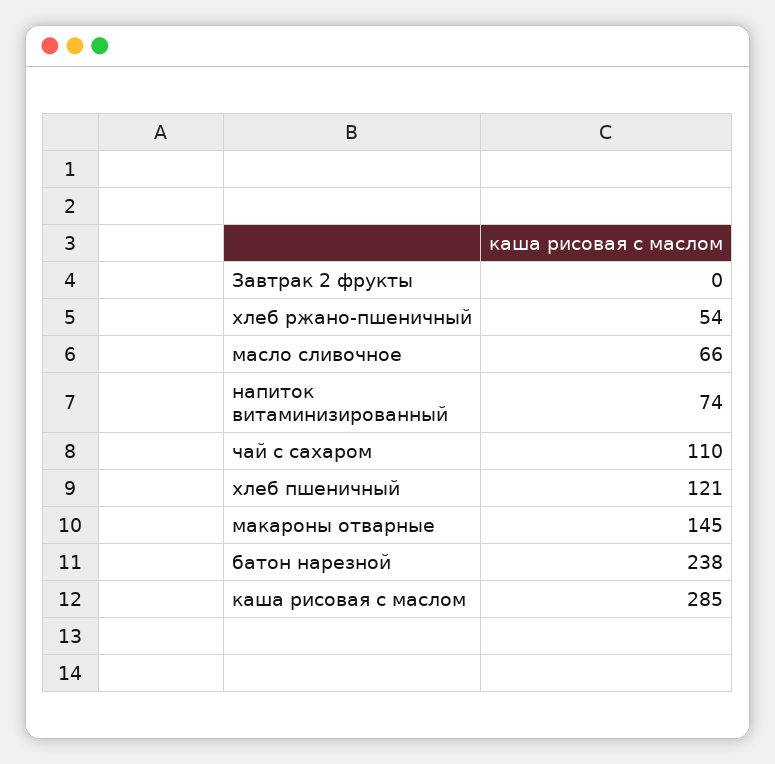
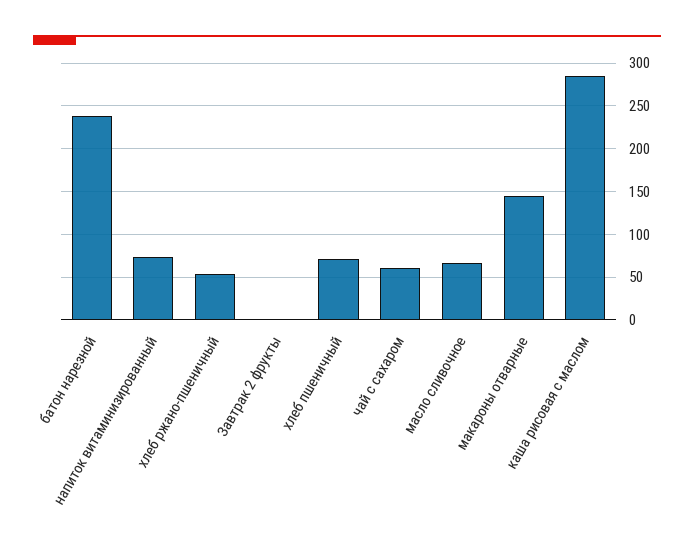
чай с сахаром: 110 -> 60
хлеб пшеничный: 121 -> 70

